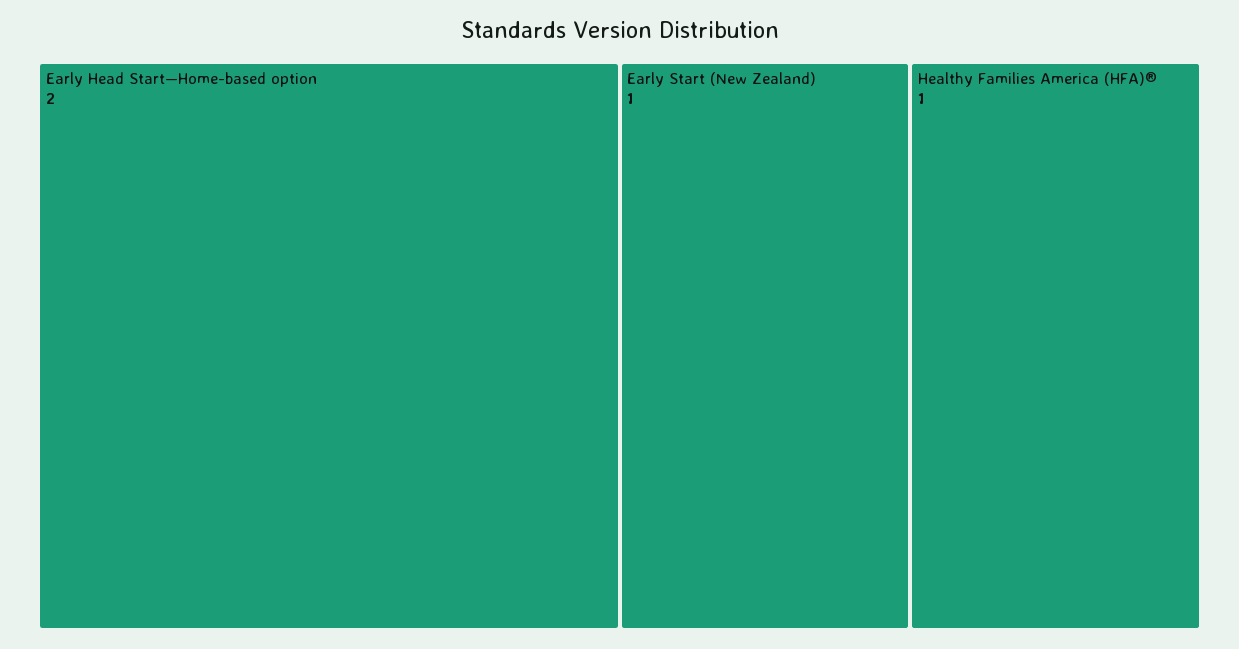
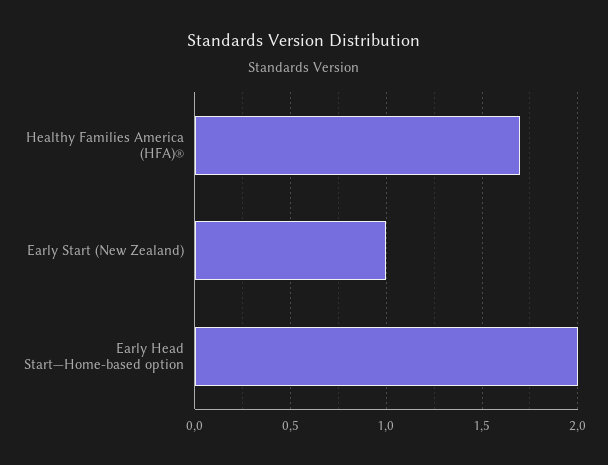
Healthy Families America (HFA)®: 1 -> 1.7

